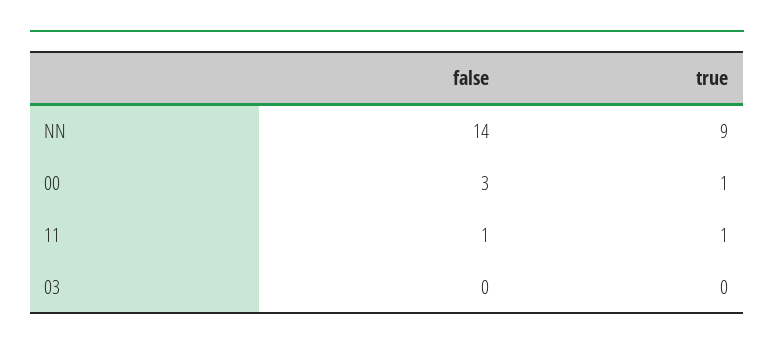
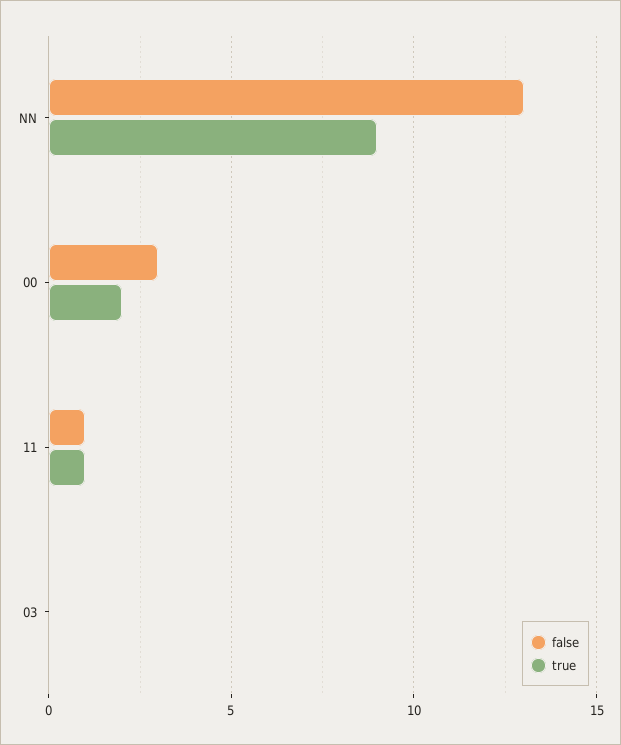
false, NN: 14 -> 13
true, 00: 1 -> 2

